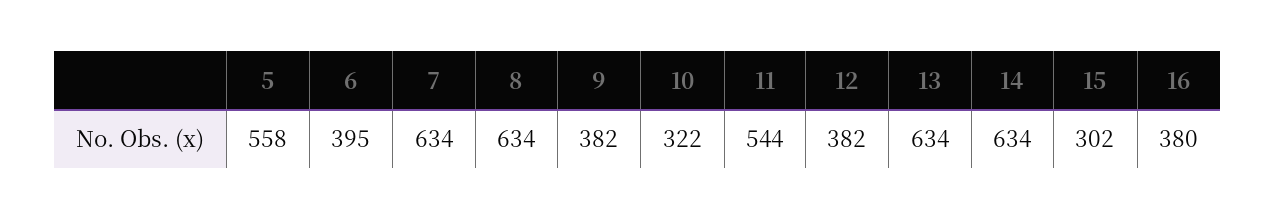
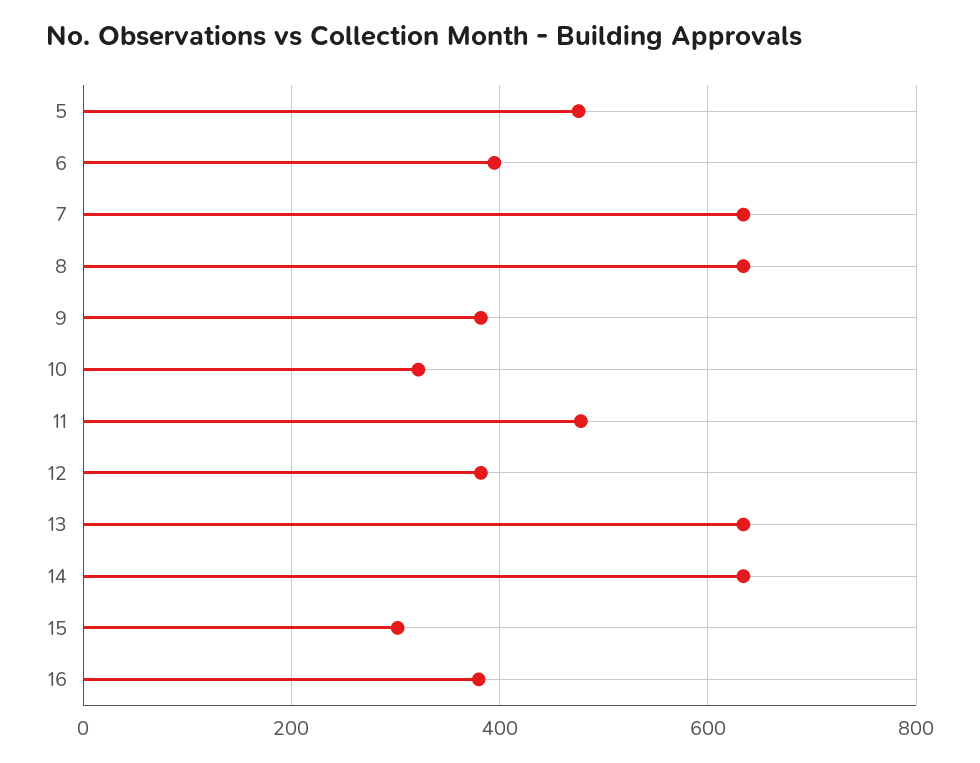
5: 558 -> 480
11: 544 -> 480

